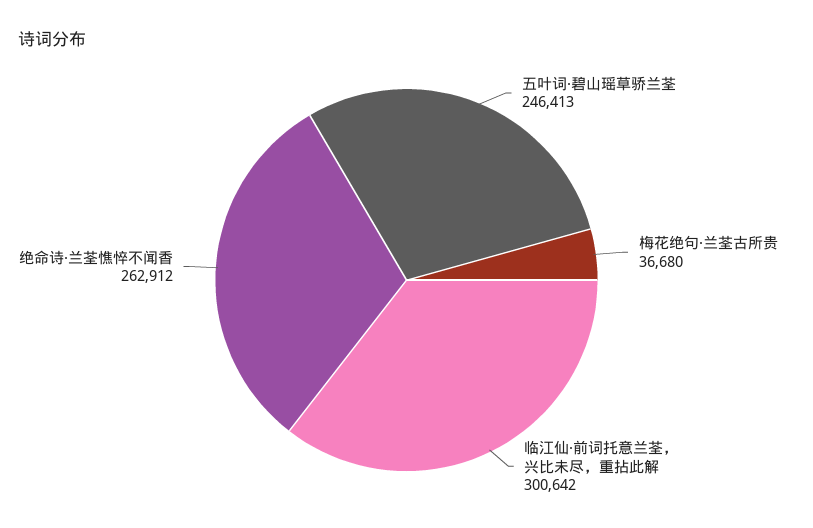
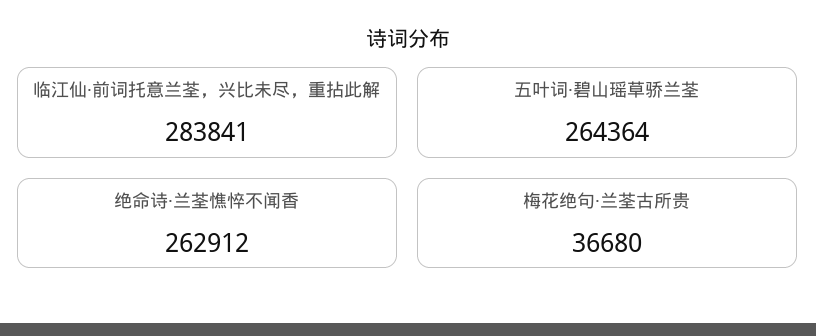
五叶词·碧山瑶草骄兰荃: 246413 -> 264364
临江仙·前词托意兰荃，兴比未尽，重拈此解: 300642 -> 283841

